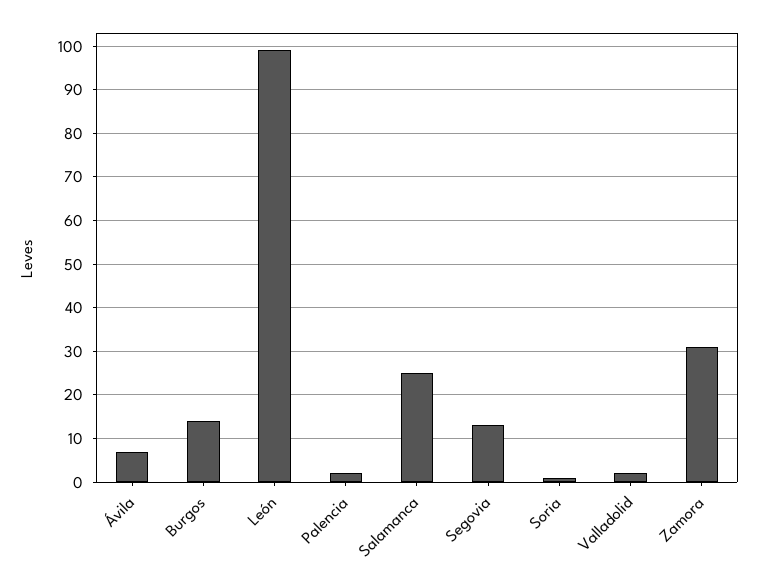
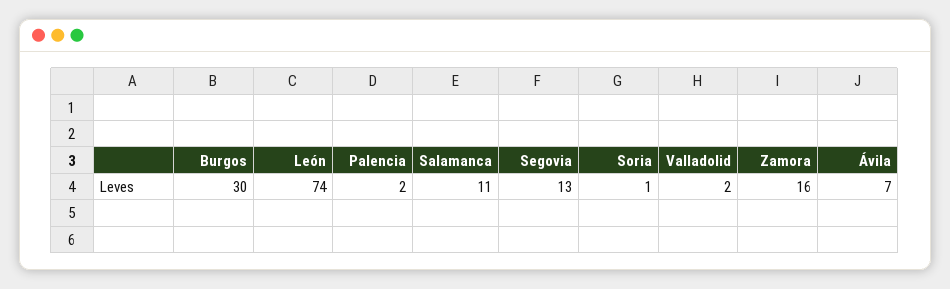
Burgos: 15 -> 30
León: 100 -> 74
Salamanca: 25 -> 11
Zamora: 30 -> 16

